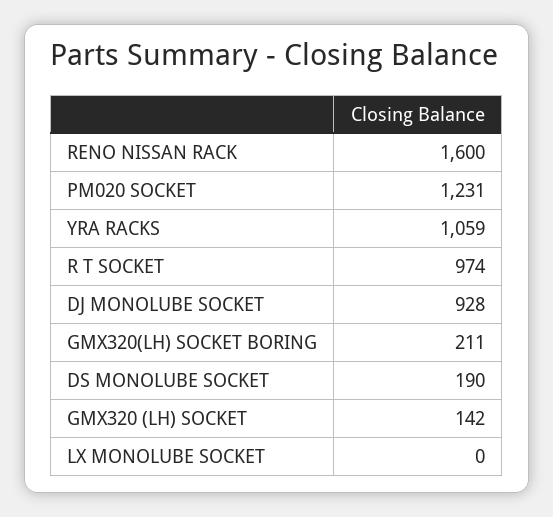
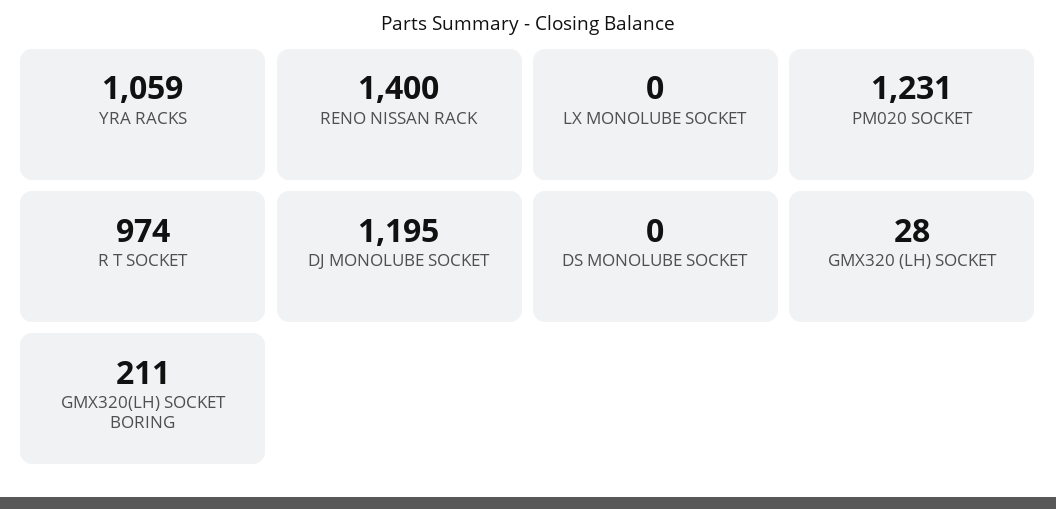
RENO NISSAN RACK: 1600 -> 1400
DJ MONOLUBE SOCKET: 928 -> 1195
DS MONOLUBE SOCKET: 190 -> 0
GMX320 (LH) SOCKET: 142 -> 28

